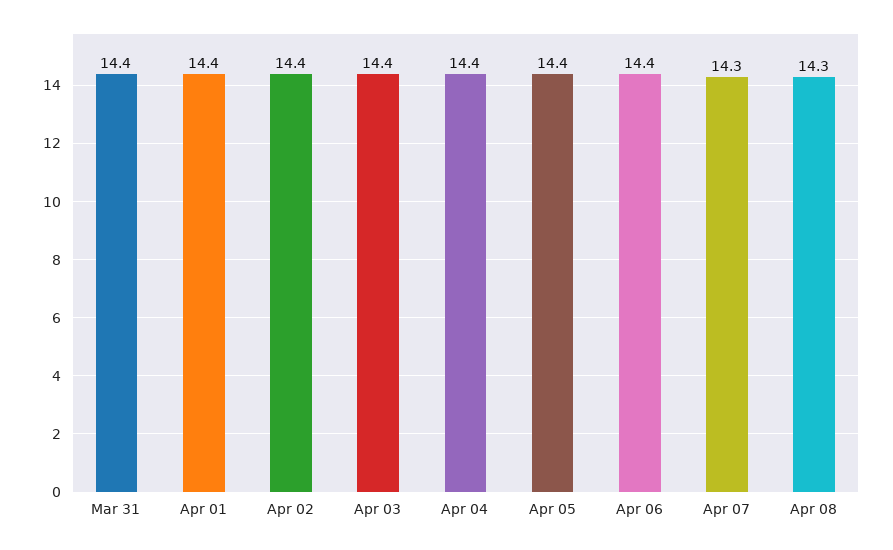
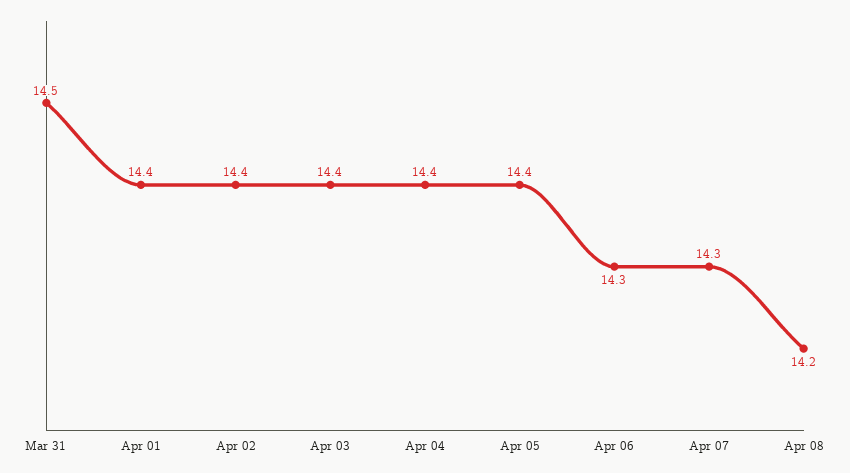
Mar 31: 14.4 -> 14.5
Apr 06: 14.4 -> 14.3
Apr 08: 14.3 -> 14.2

